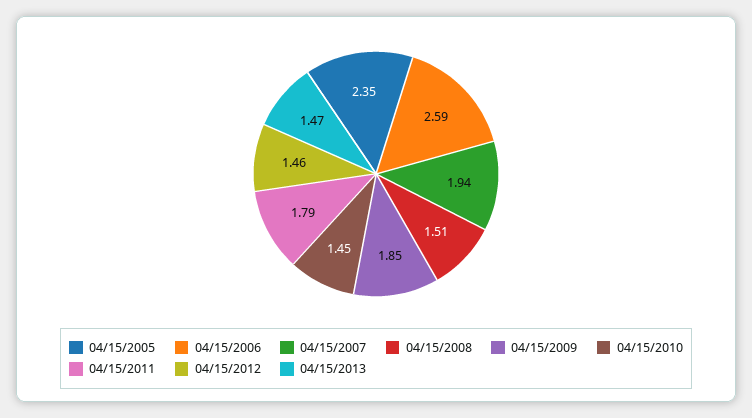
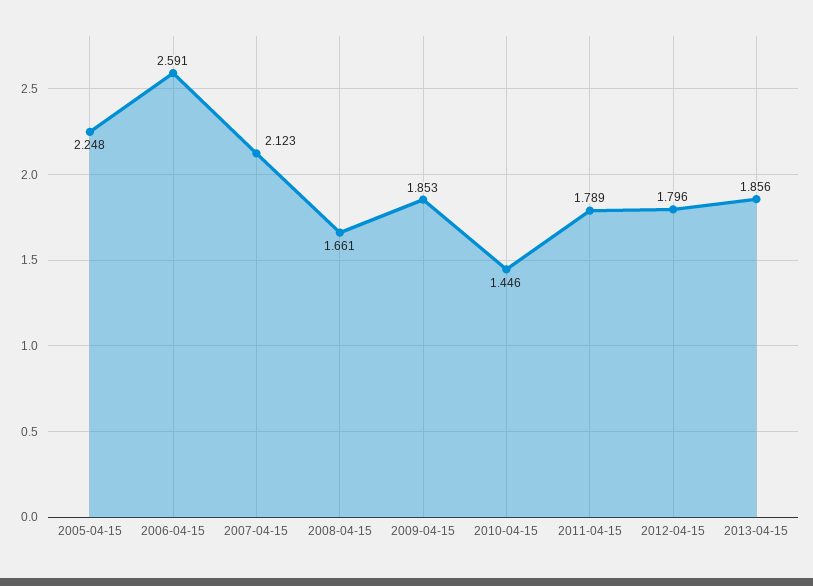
04/15/2005: 2.35 -> 2.248
04/15/2007: 1.94 -> 2.123
04/15/2008: 1.51 -> 1.661
04/15/2012: 1.46 -> 1.796
04/15/2013: 1.47 -> 1.856

